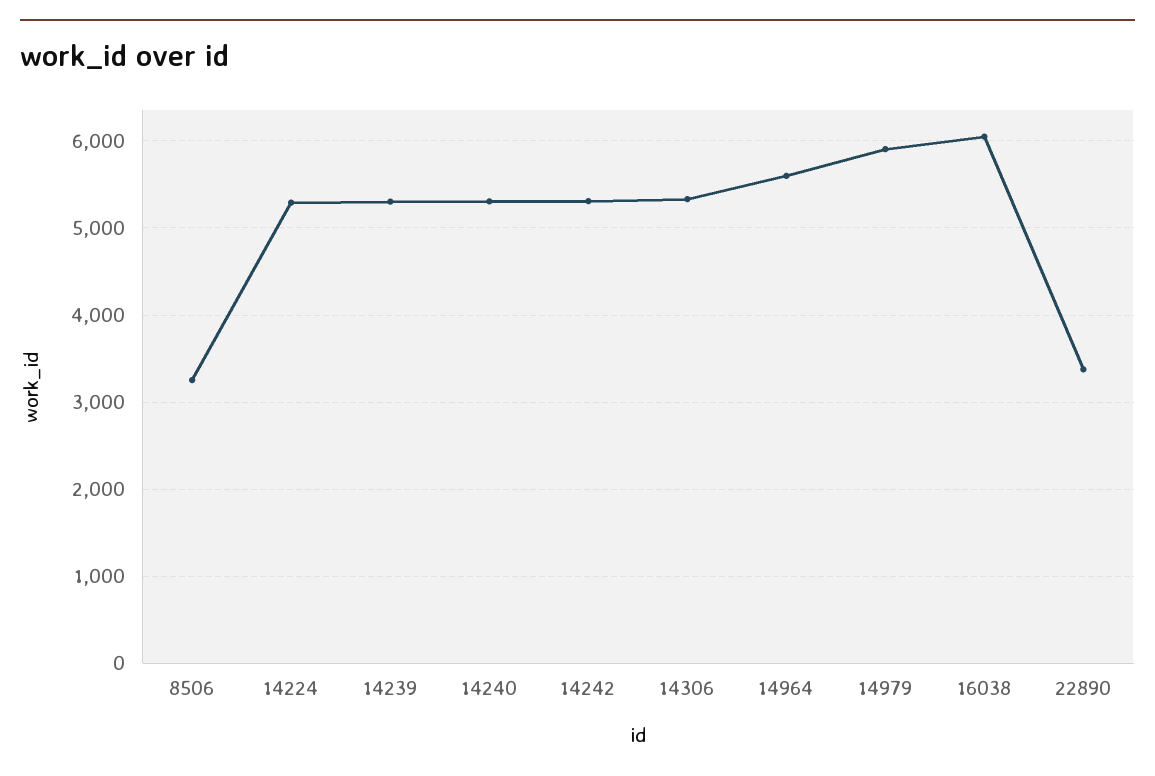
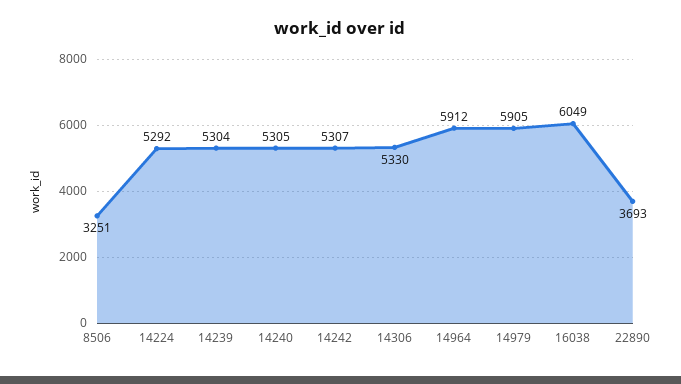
14964: 5600 -> 5912
22890: 3400 -> 3693

